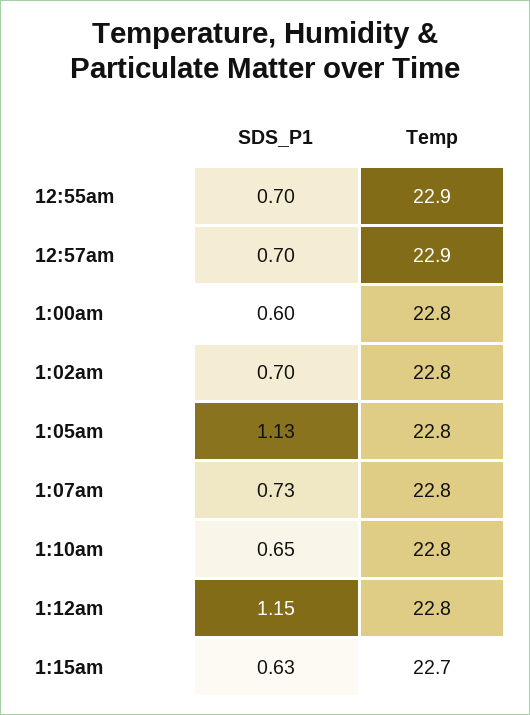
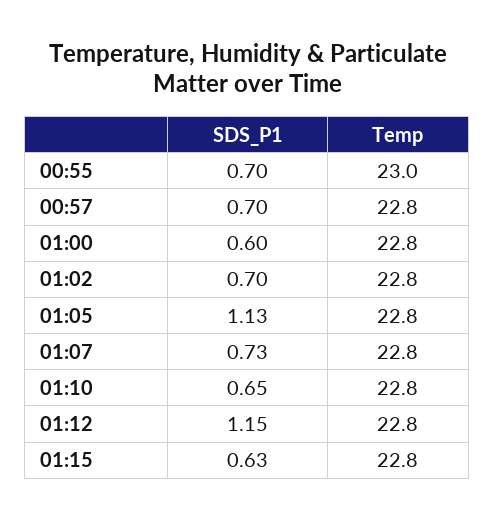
Temp, 12:55am: 22.9 -> 23
Temp, 12:57am: 22.9 -> 22.8
Temp, 1:15am: 22.7 -> 22.8

